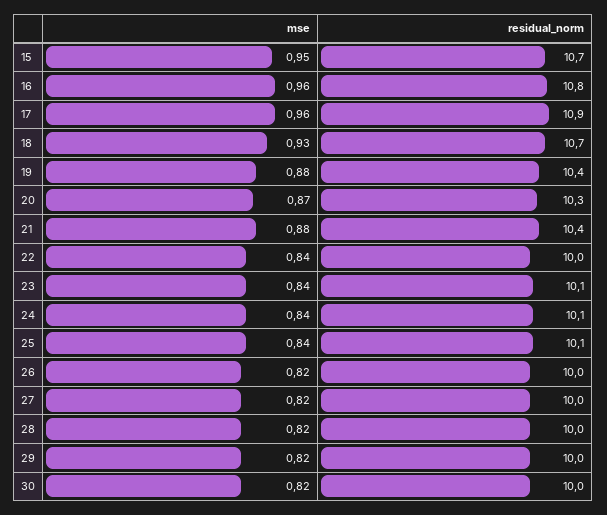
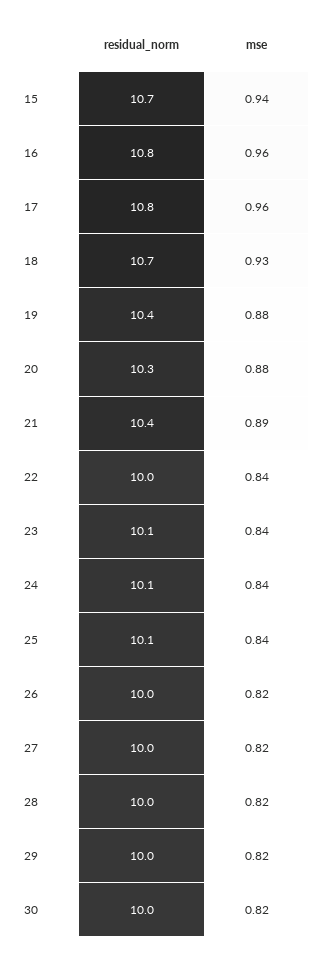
mse, 15: 0.95 -> 0.94
residual_norm, 17: 10.9 -> 10.8
mse, 20: 0.87 -> 0.88
mse, 21: 0.88 -> 0.89

